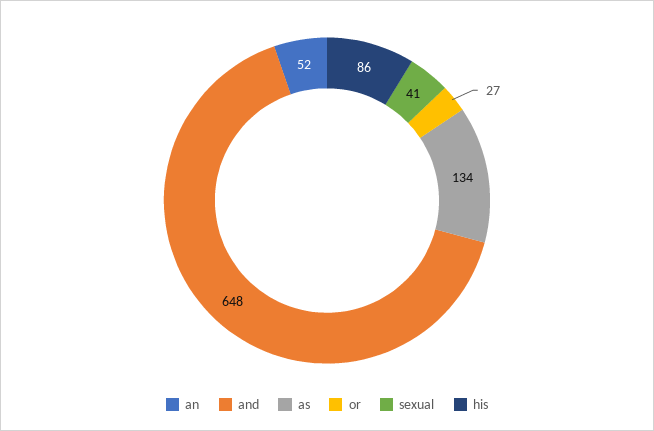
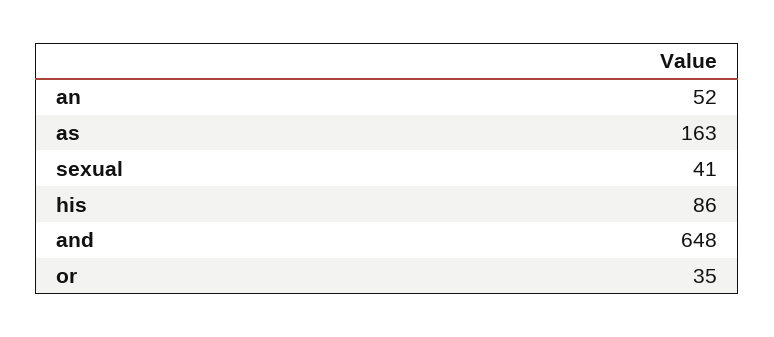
as: 134 -> 163
or: 27 -> 35

